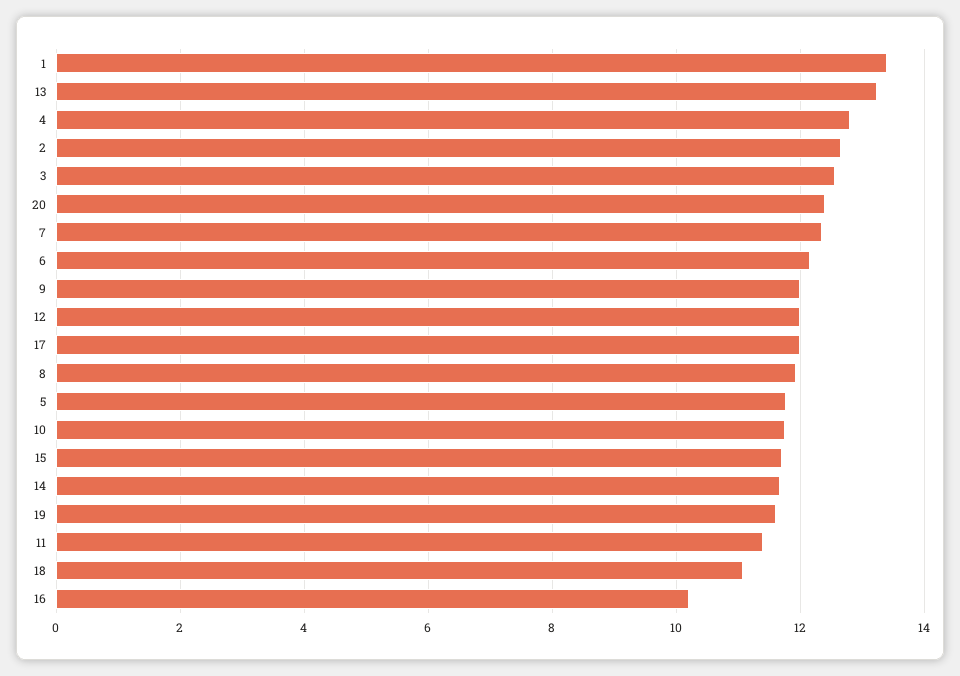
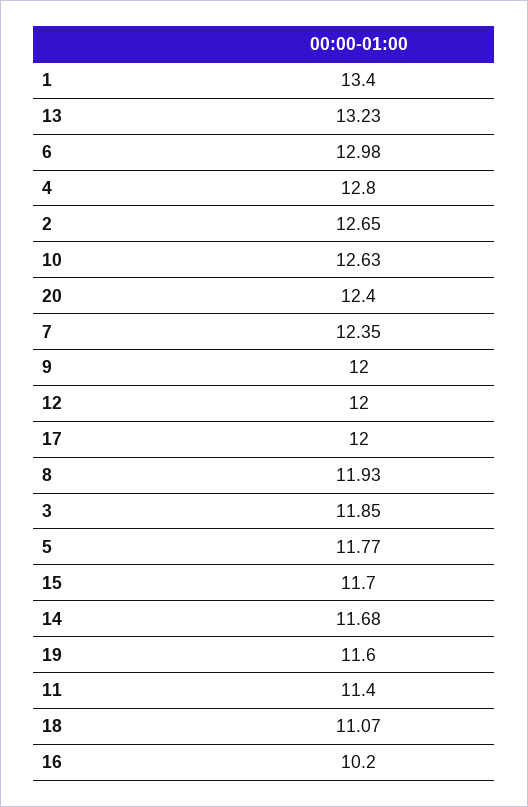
3: 12.6 -> 11.85
6: 12.2 -> 12.98
10: 11.8 -> 12.63

